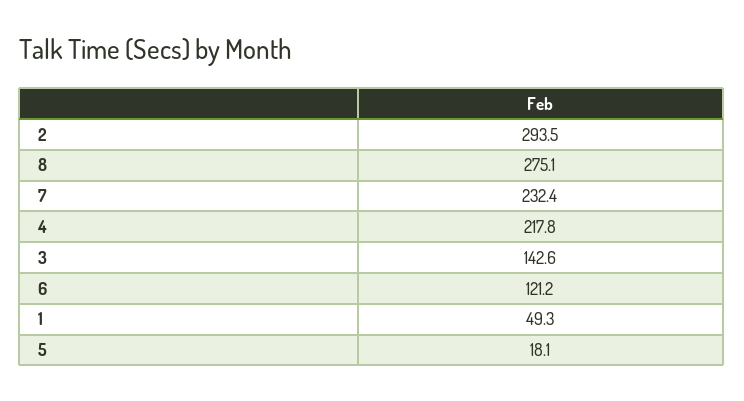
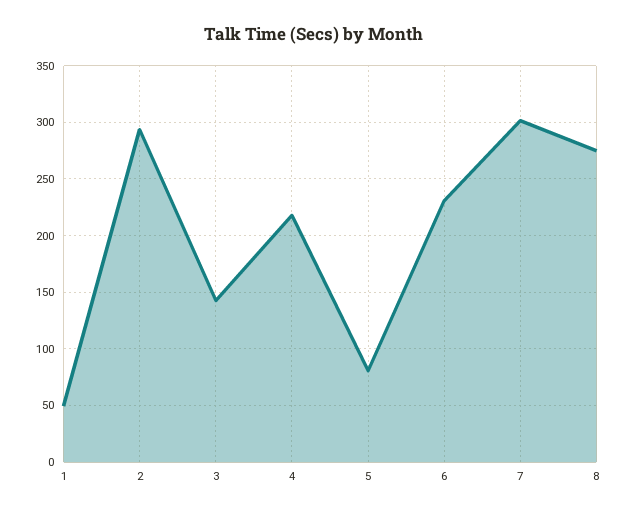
7: 232.4 -> 300
6: 121.2 -> 230
5: 18.1 -> 80

